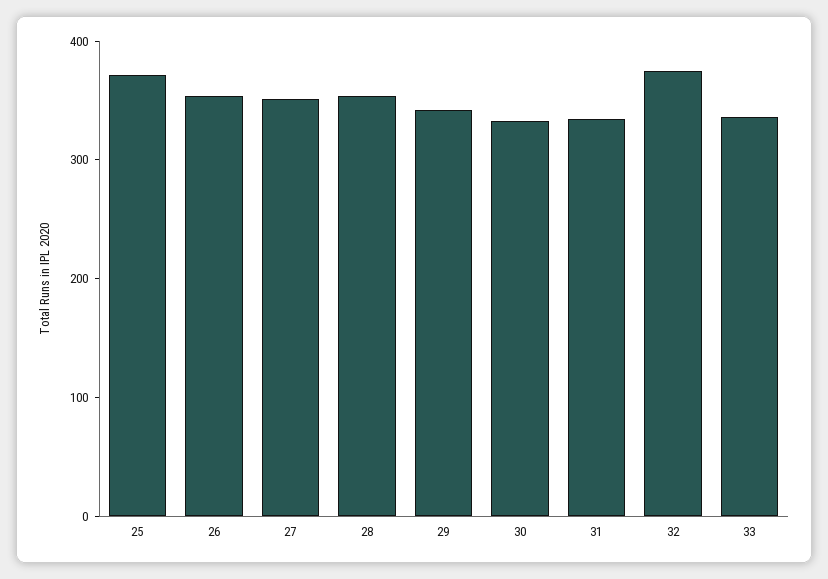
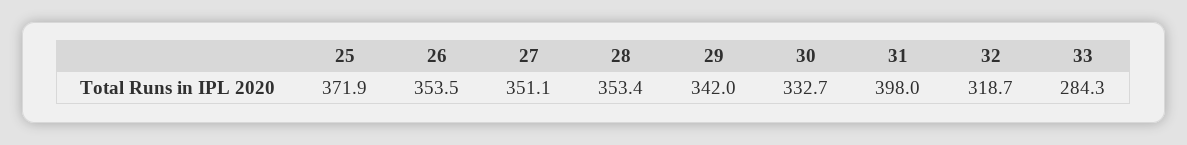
31: 340 -> 398
32: 380 -> 318.7
33: 340 -> 284.3

